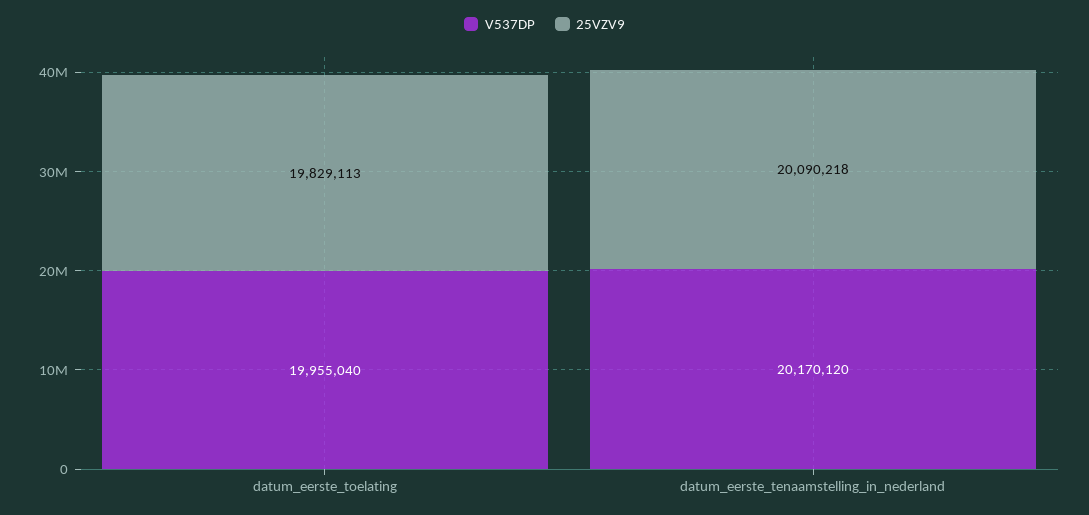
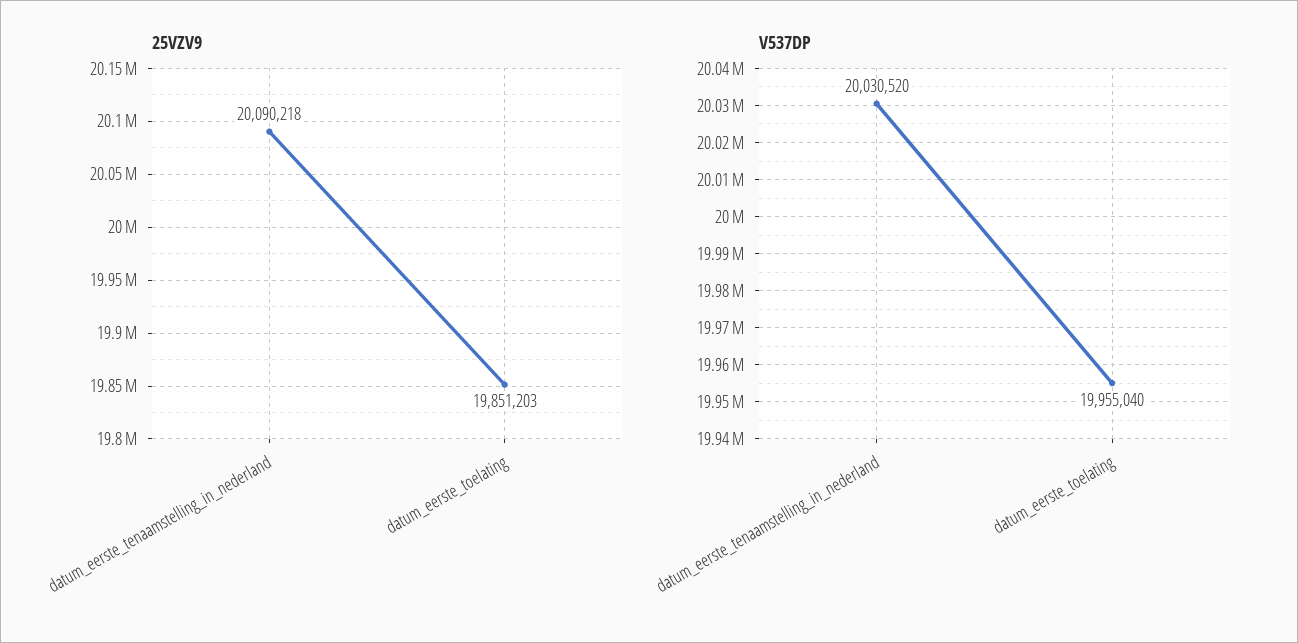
25VZV9, datum_eerste_toelating: 19829113 -> 19851203
V537DP, datum_eerste_tenaamstelling_in_nederland: 20170120 -> 20030520

